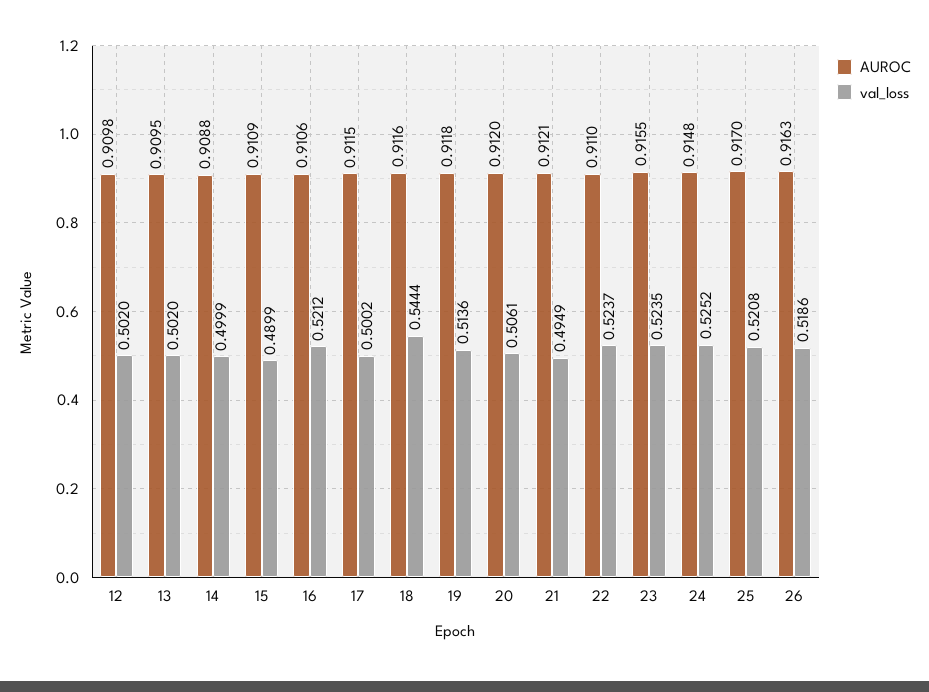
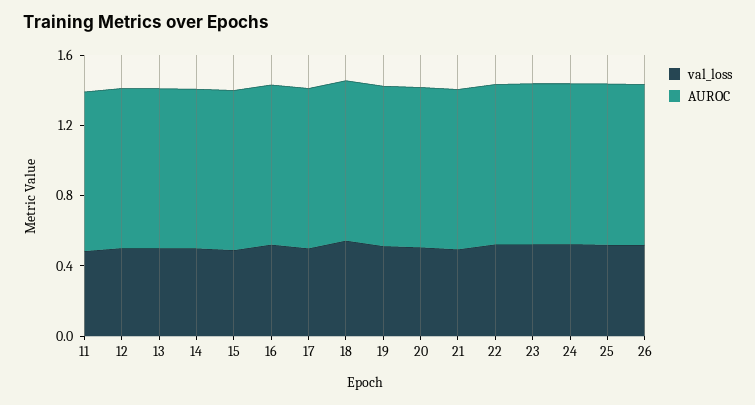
val_loss, 11: none -> 0.5
AUROC, 11: none -> 0.9

